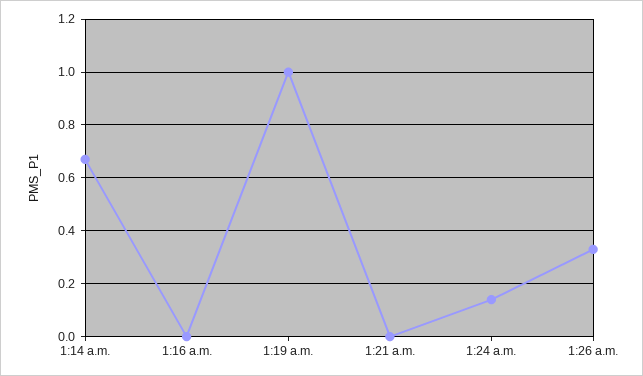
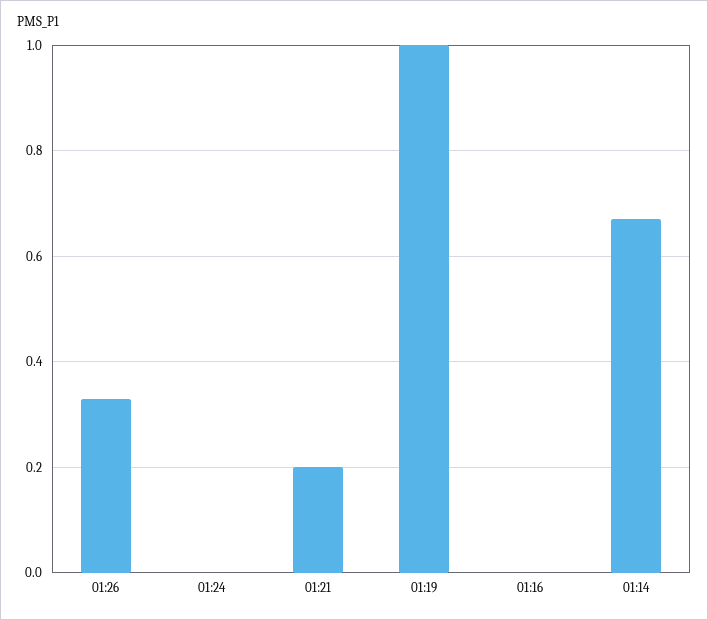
1:21 a.m.: 0 -> 0.2
1:24 a.m.: 0.15 -> 0

